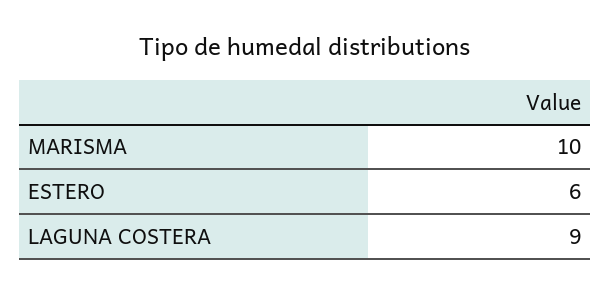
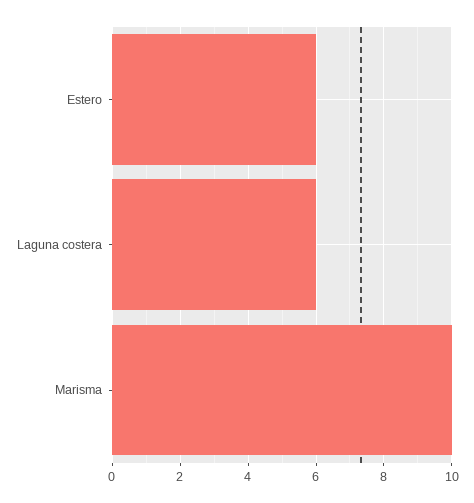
LAGUNA COSTERA: 9 -> 6

